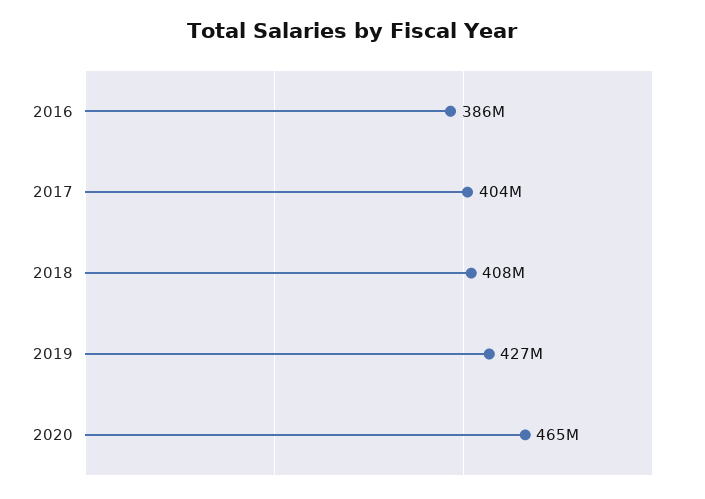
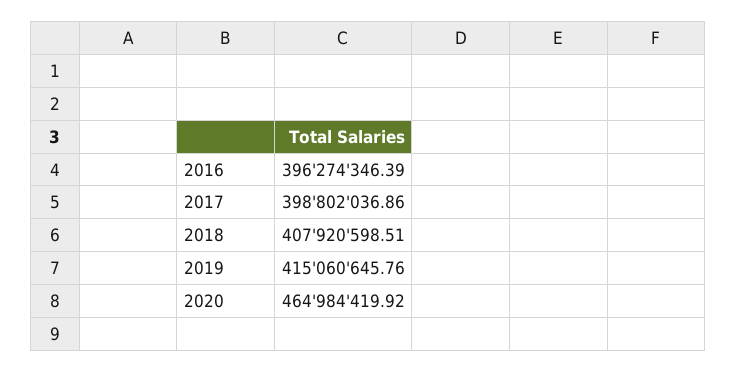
2016: 386000000 -> 396274346.39
2017: 404000000 -> 398802036.86
2019: 427000000 -> 415060645.76

